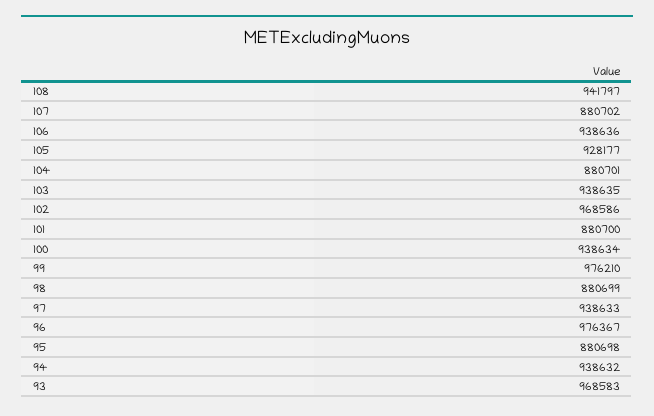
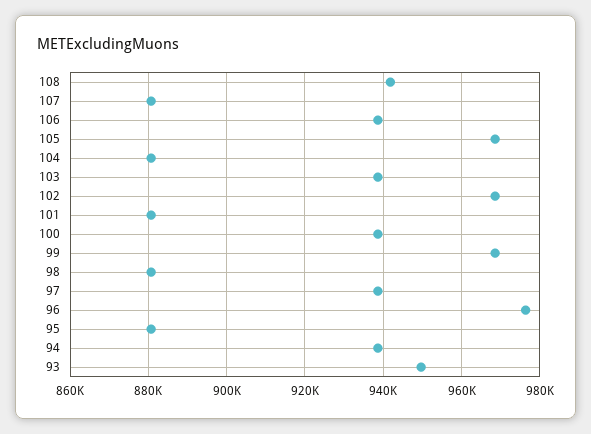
105: 928177 -> 968000
99: 976210 -> 968000
93: 968583 -> 950000

